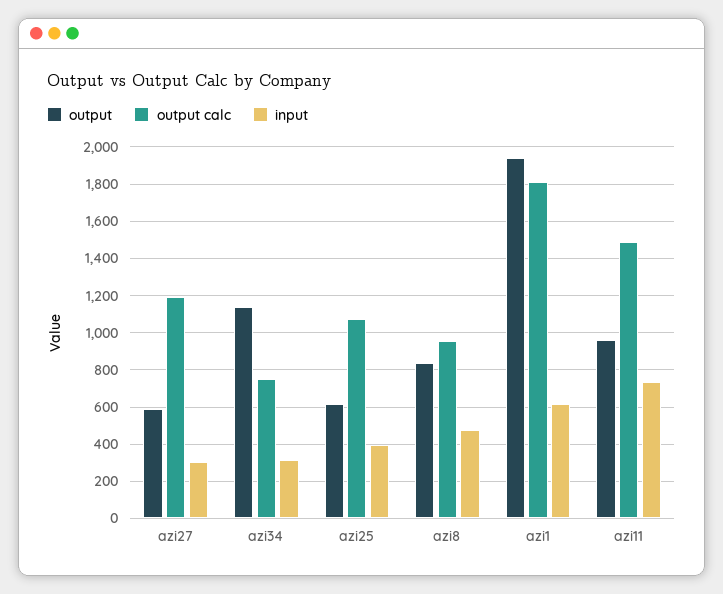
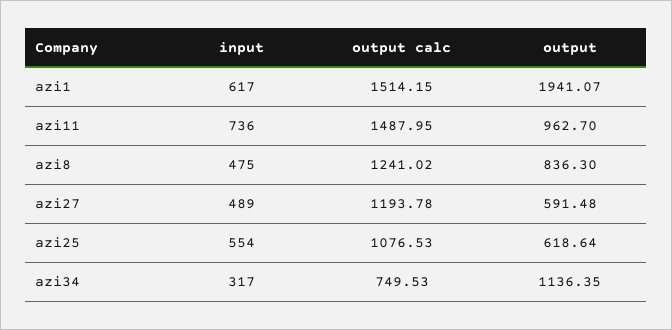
input, azi27: 300 -> 489
input, azi25: 400 -> 554
output calc, azi8: 950 -> 1241.02
output calc, azi1: 1800 -> 1514.15

